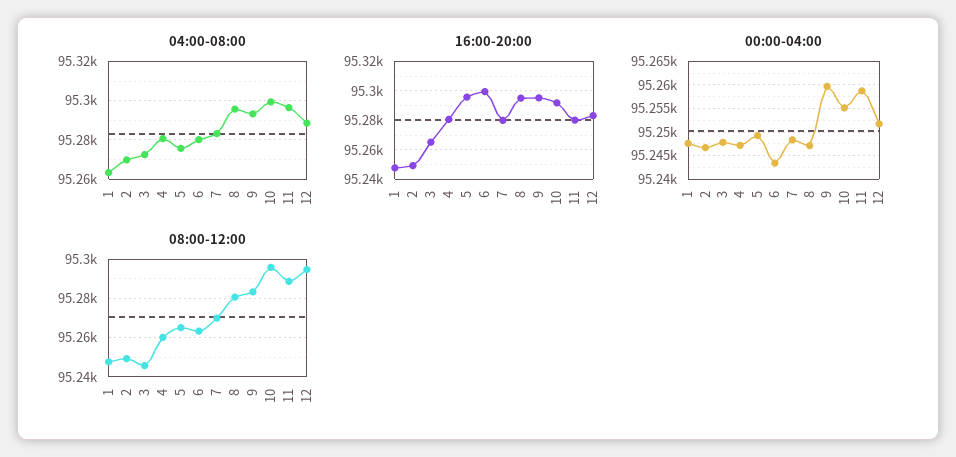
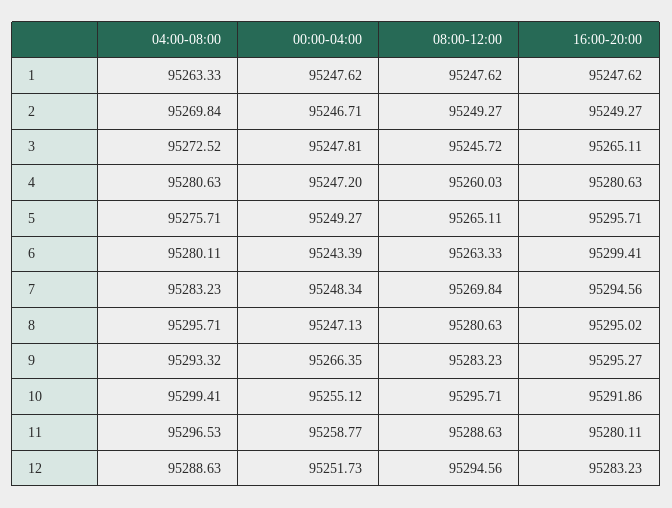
16:00-20:00, 7: 95280 -> 95294.56
00:00-04:00, 9: 95260 -> 95266.35

